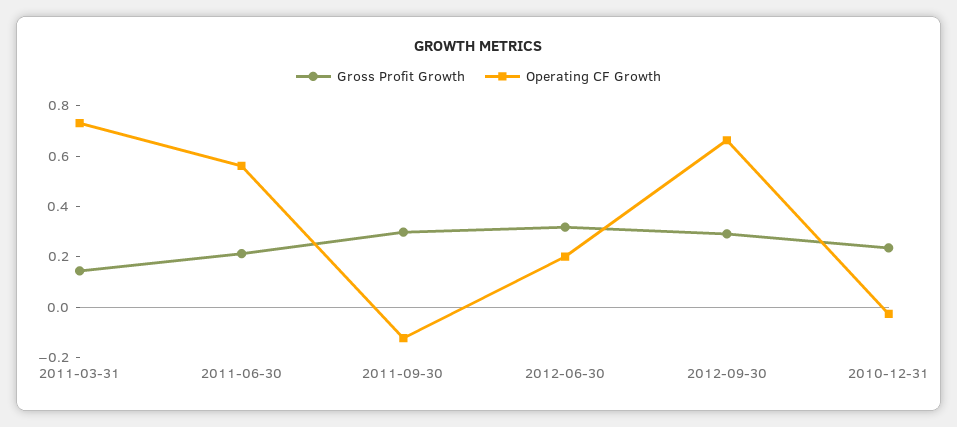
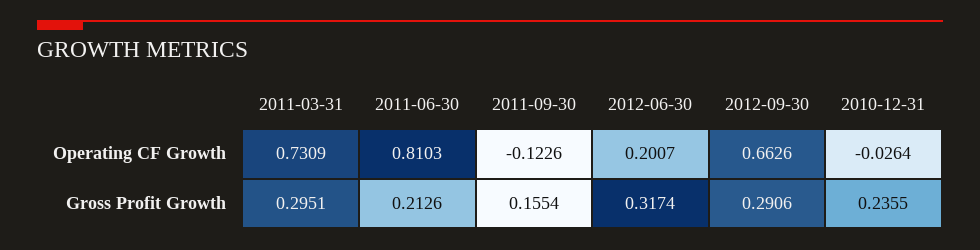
Gross Profit Growth, 2011-03-31: 0.15 -> 0.2951
Operating CF Growth, 2011-06-30: 0.55 -> 0.8103
Gross Profit Growth, 2011-09-30: 0.3 -> 0.1554

